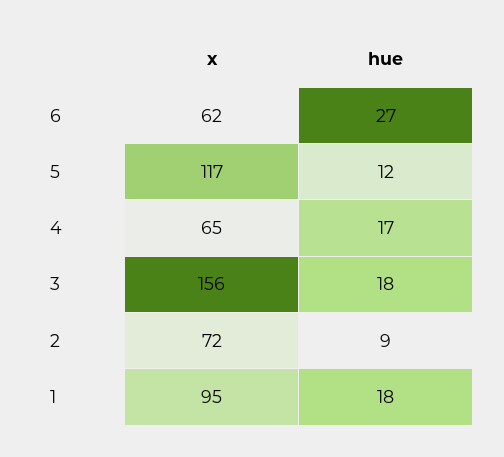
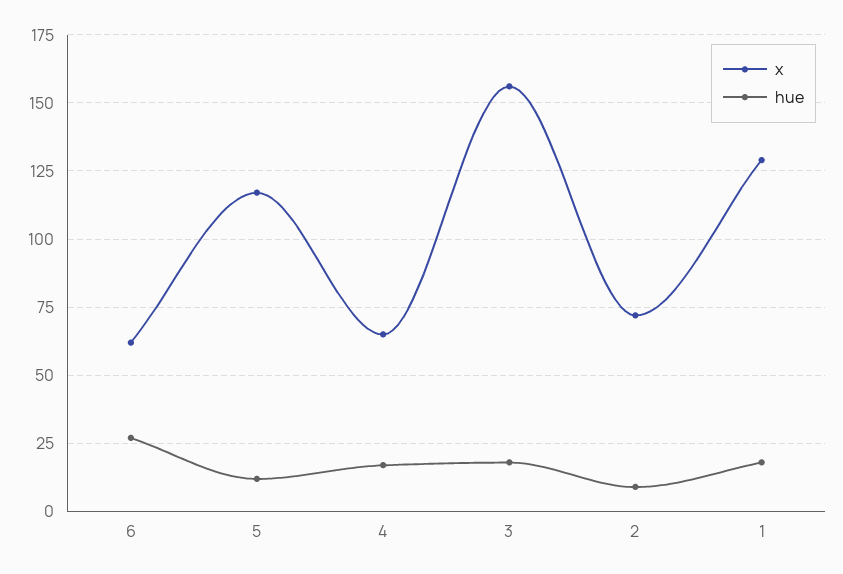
x, 1: 95 -> 130

